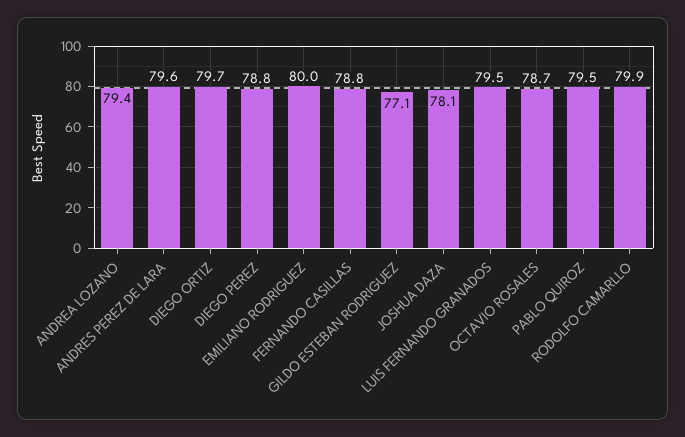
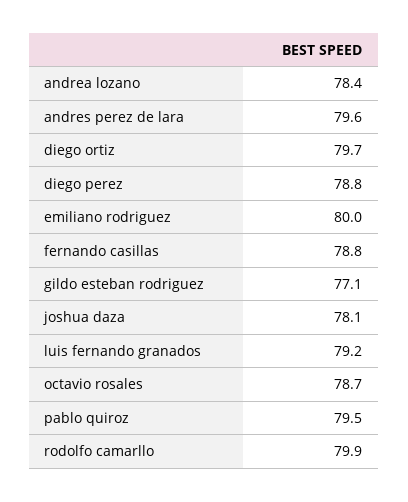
ANDREA LOZANO: 79.4 -> 78.4
LUIS FERNANDO GRANADOS: 79.5 -> 79.2

